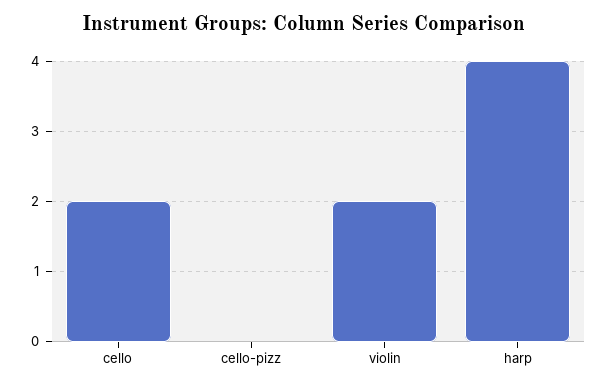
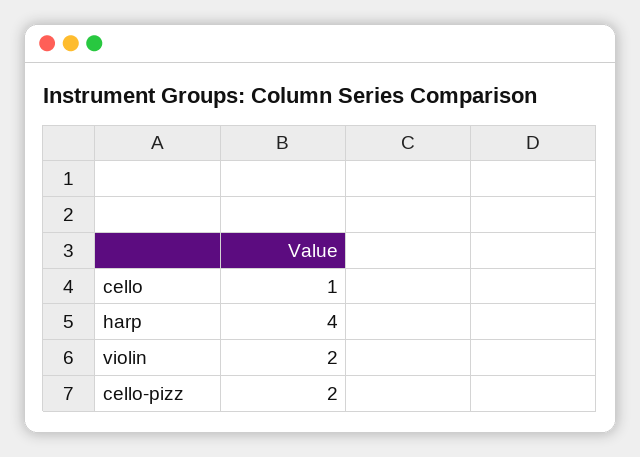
cello: 2 -> 1
cello-pizz: 0 -> 2

